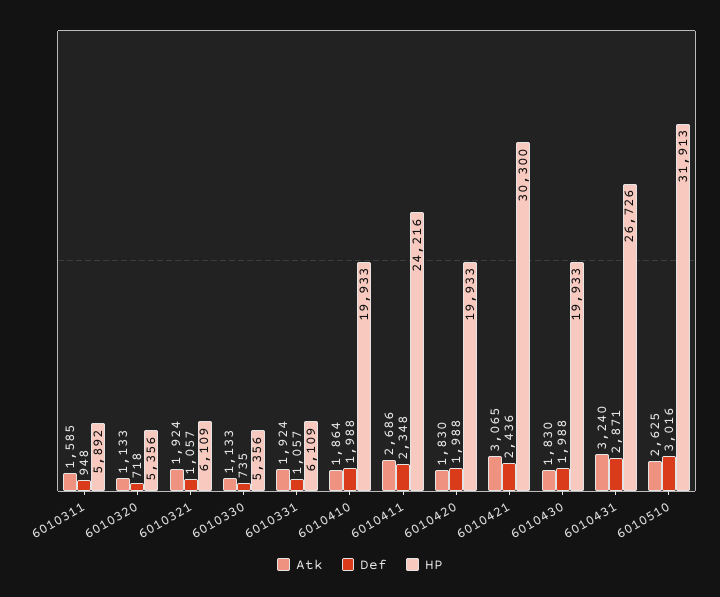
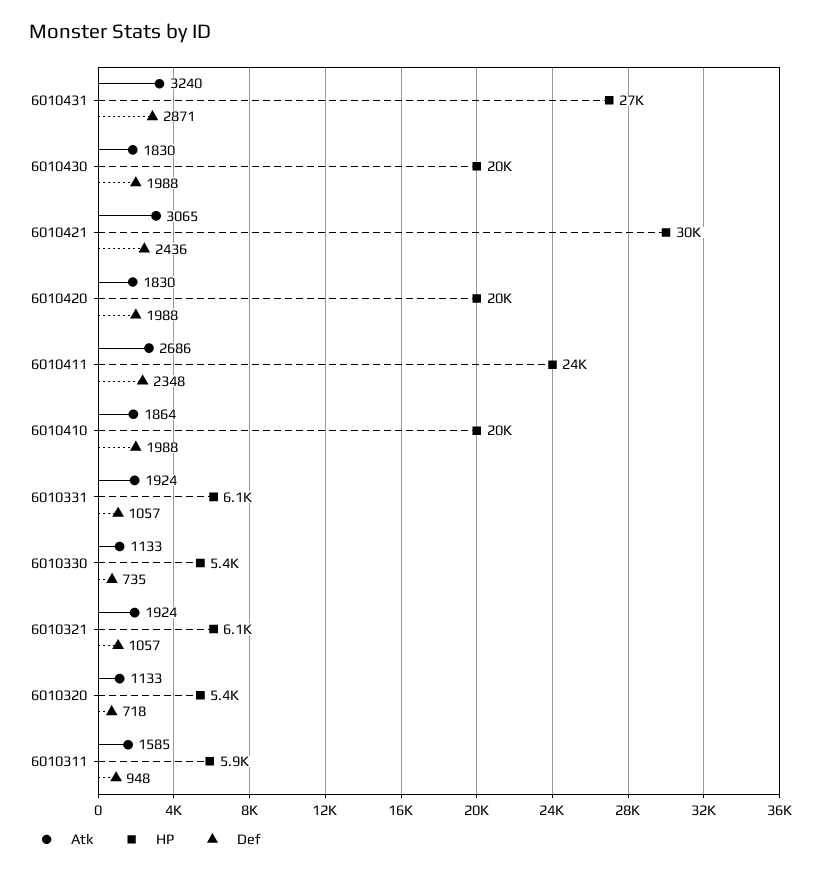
Atk, 6010510: 2625 -> none
Def, 6010510: 3016 -> none
HP, 6010510: 31913 -> none

